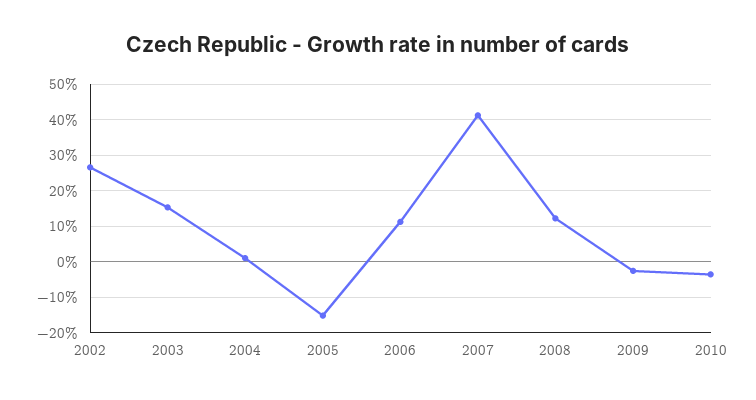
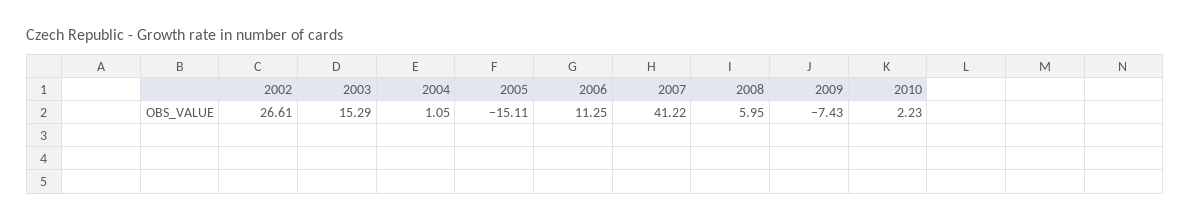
2008: 12 -> 5.95
2009: -2 -> -7.43
2010: -4 -> 2.23

